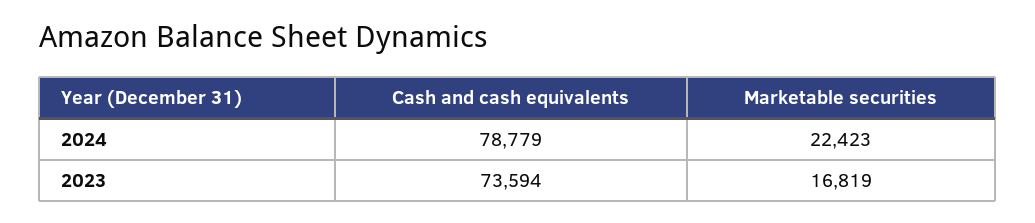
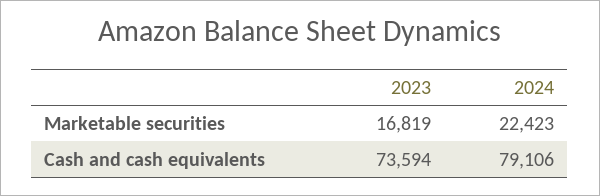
Cash and cash equivalents, 2024: 78779 -> 79106

